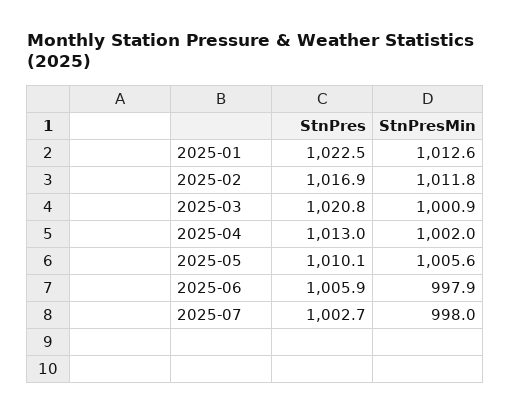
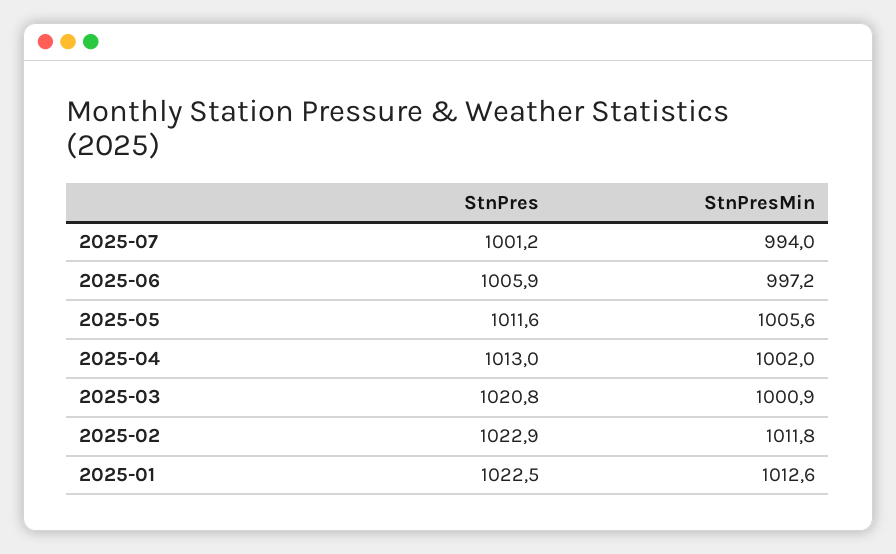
StnPres, 2025-02: 1016.9 -> 1022.9
StnPres, 2025-05: 1010.1 -> 1011.6
StnPresMin, 2025-06: 997.9 -> 997.2
StnPres, 2025-07: 1002.7 -> 1001.2
StnPresMin, 2025-07: 998 -> 994

